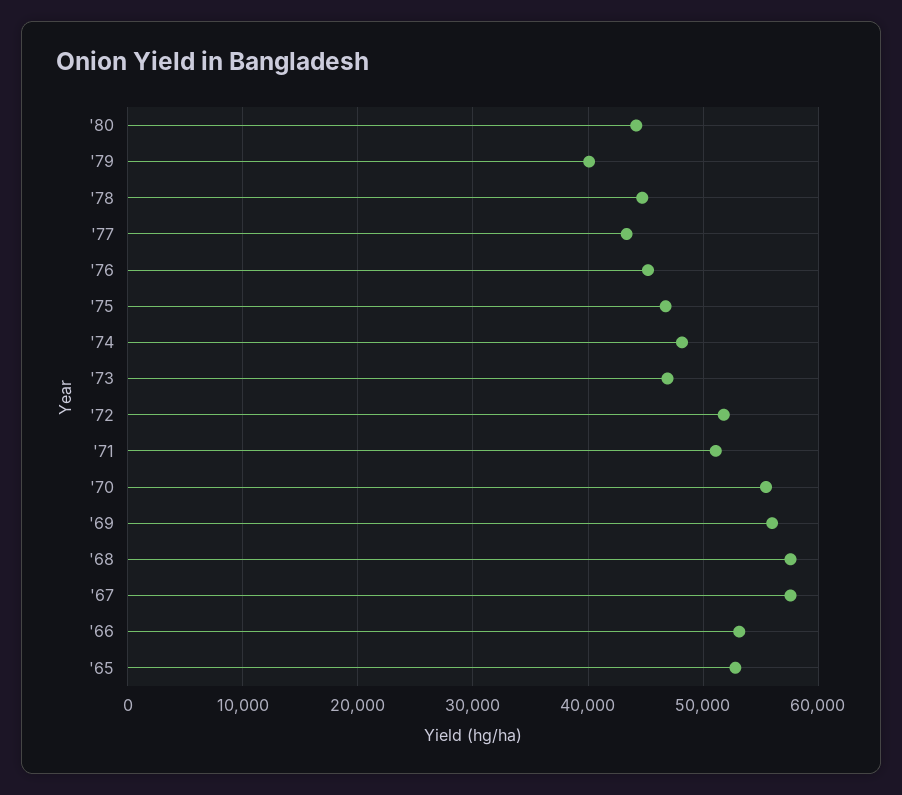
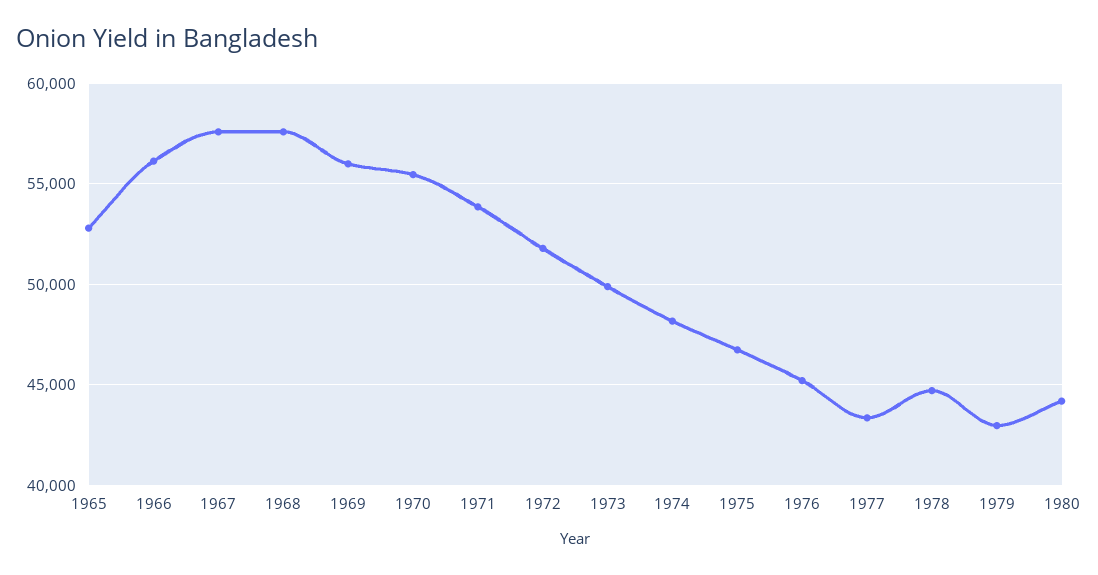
'79: 40000 -> 43000
'73: 47000 -> 50000
'71: 51000 -> 54000
'66: 53000 -> 56000

